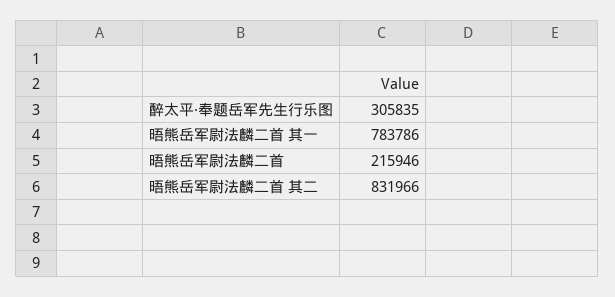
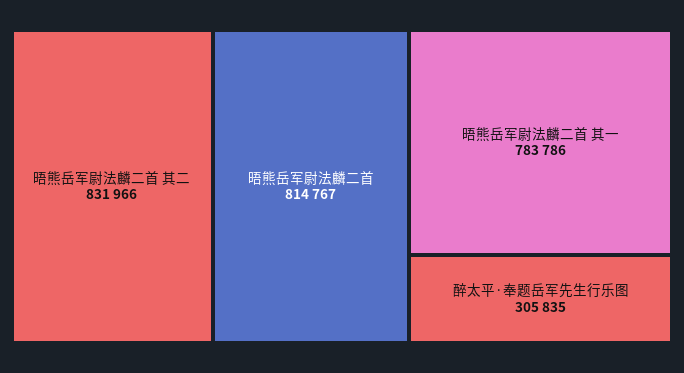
晤熊岳军尉法麟二首: 215946 -> 814767

